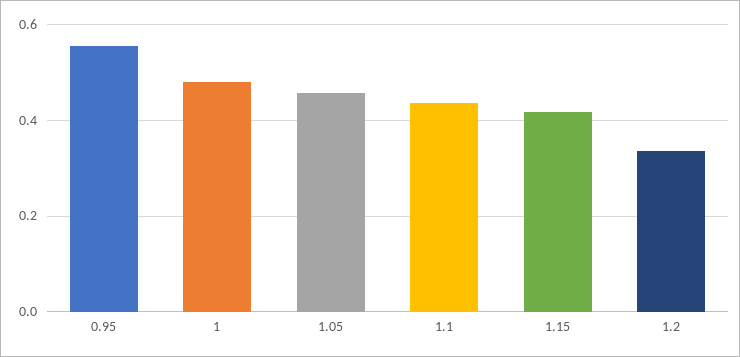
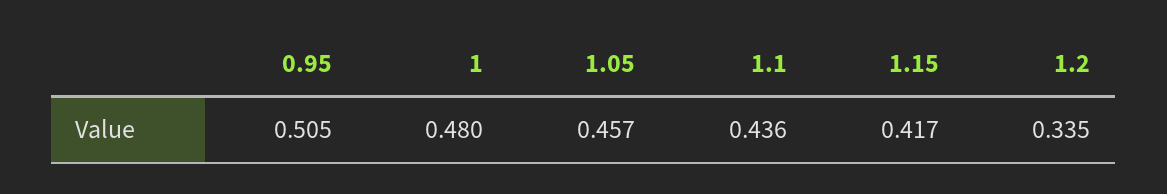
0.95: 0.56 -> 0.505

